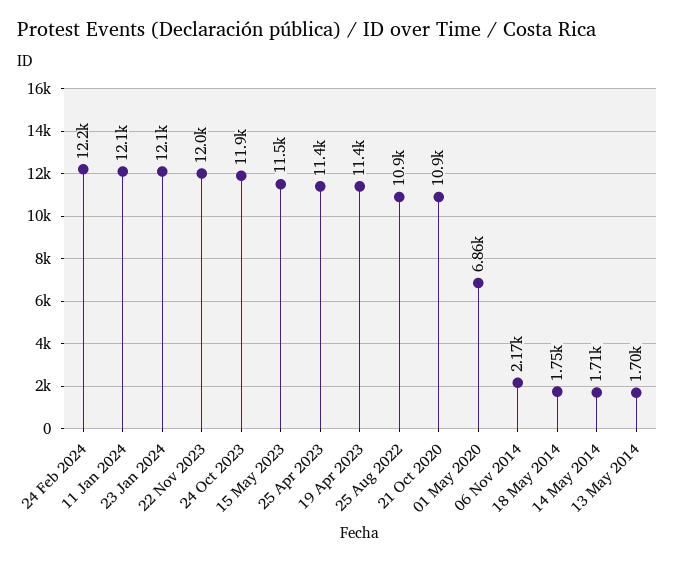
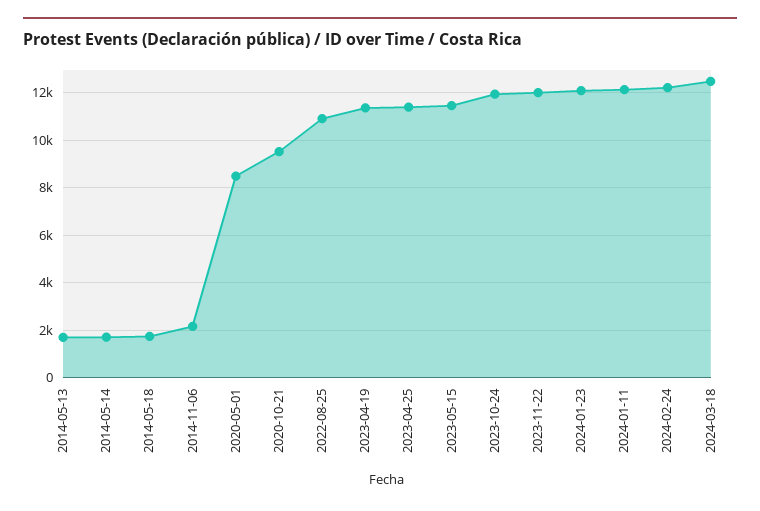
21 Oct 2020: 10900 -> 9500
01 May 2020: 6860 -> 8500
2024-03-18: none -> 12500

